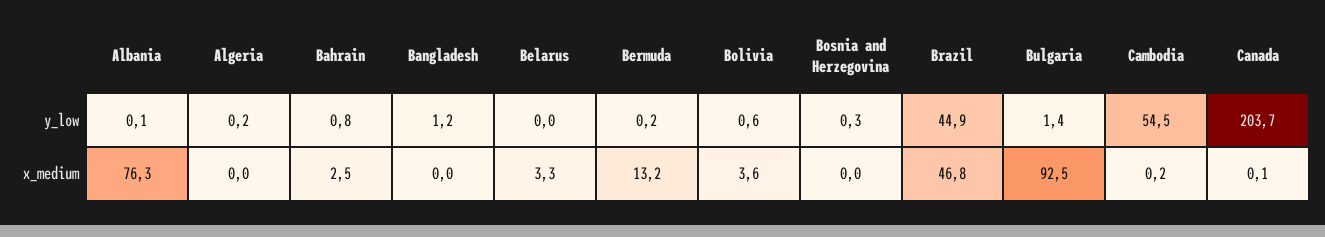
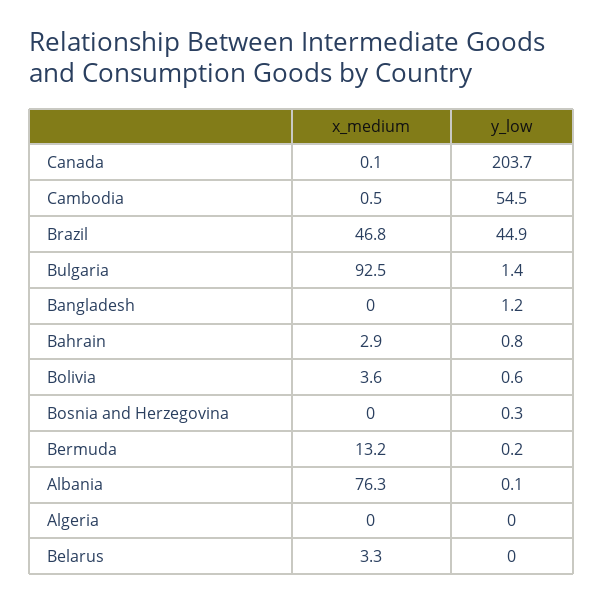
Algeria, y_low: 0.2 -> 0
Bahrain, x_medium: 2.5 -> 2.9
Cambodia, x_medium: 0.2 -> 0.5

